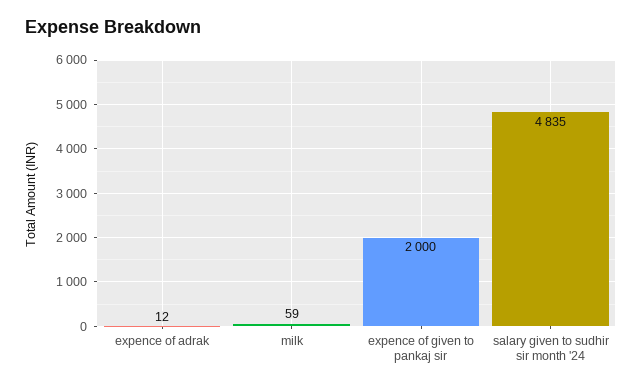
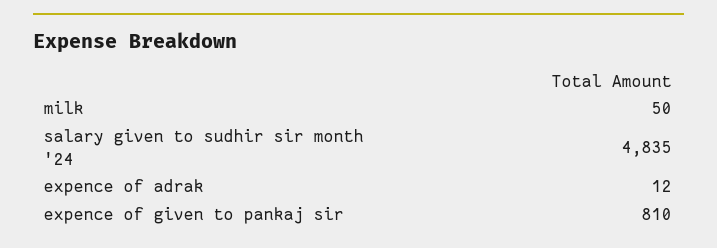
milk: 59 -> 50
expence of given to pankaj sir: 2000 -> 810

